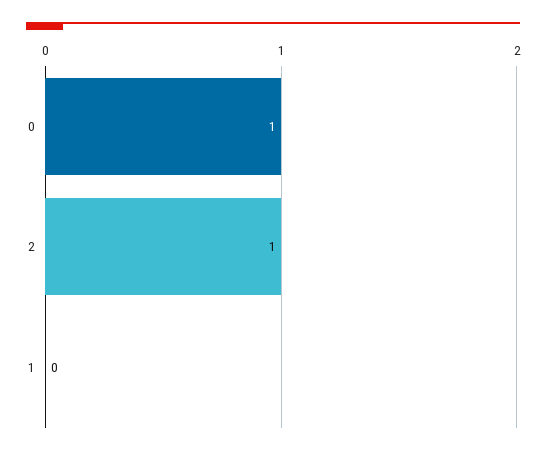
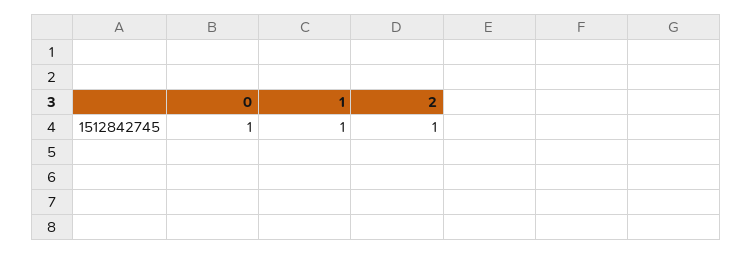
1: 0 -> 1

